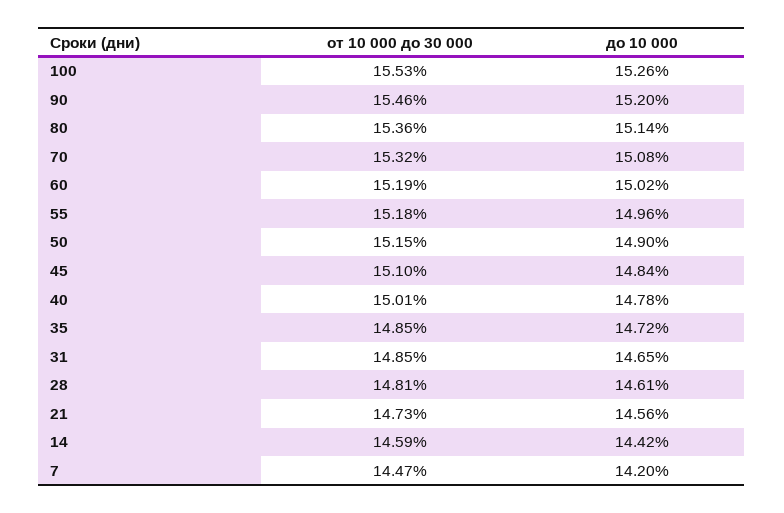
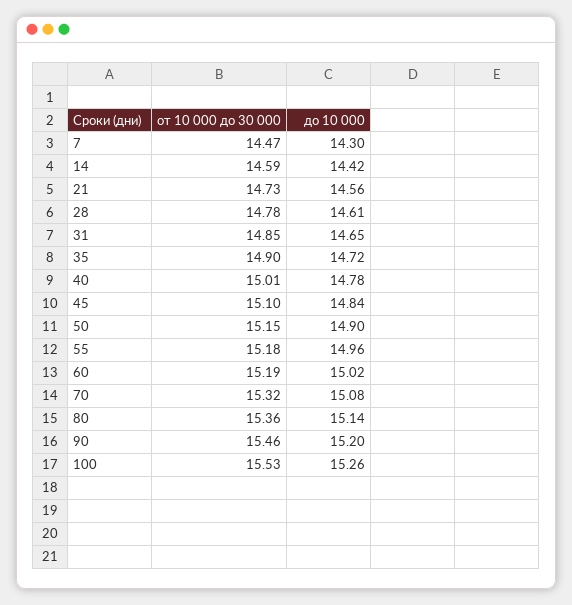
от 10 000 до 30 000, 35: 14.85 -> 14.9
от 10 000 до 30 000, 28: 14.81 -> 14.78
до 10 000, 7: 14.2 -> 14.3

